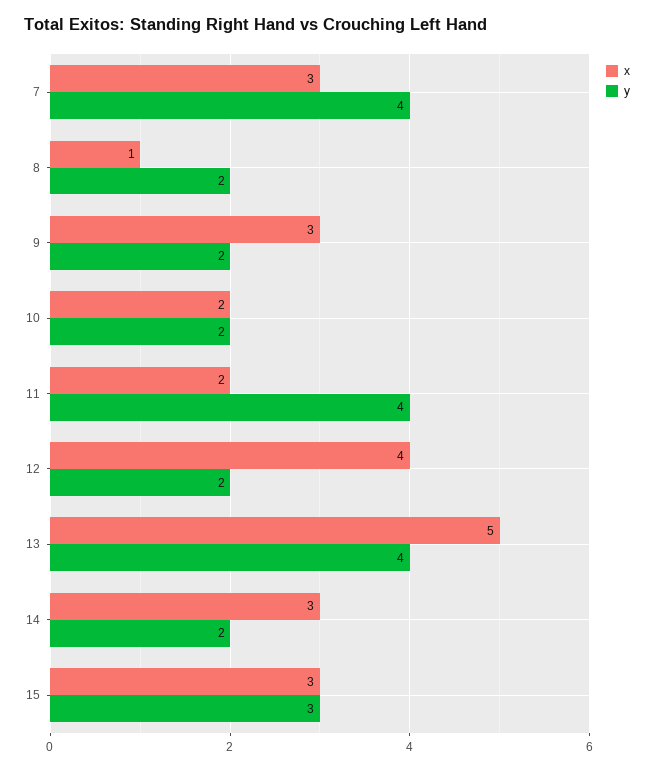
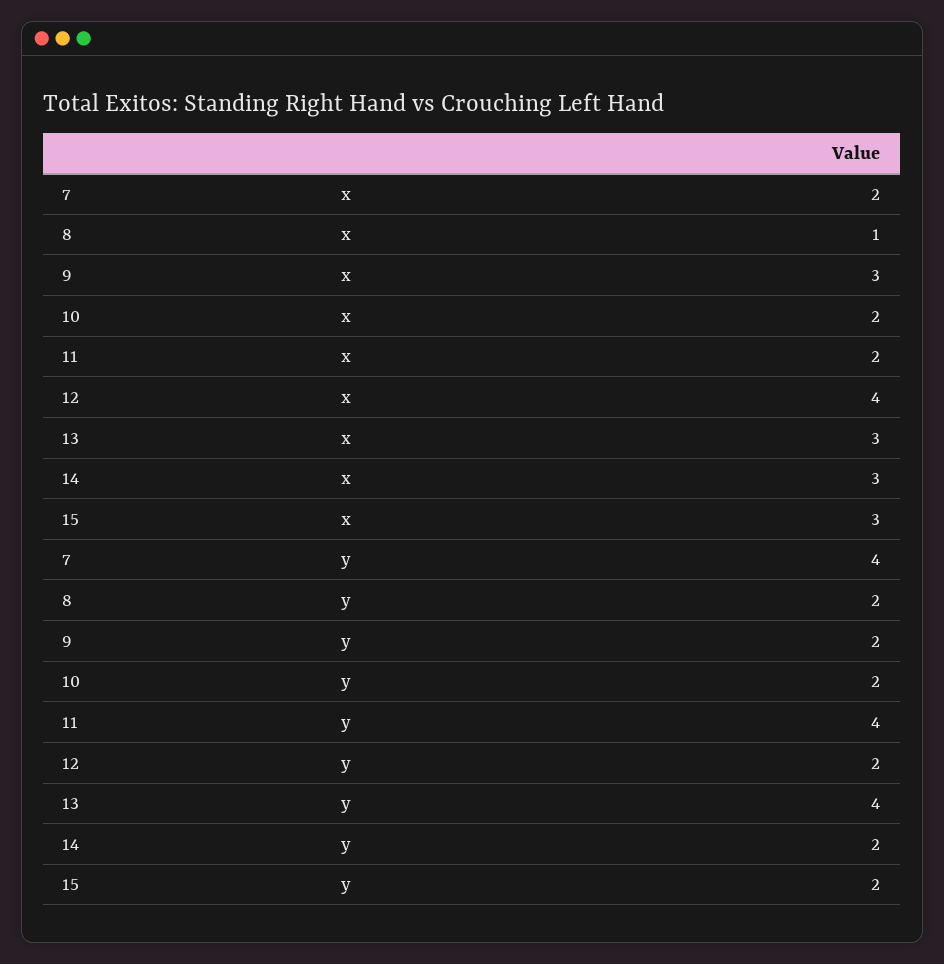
x, 7: 3 -> 2
x, 13: 5 -> 3
y, 15: 3 -> 2

